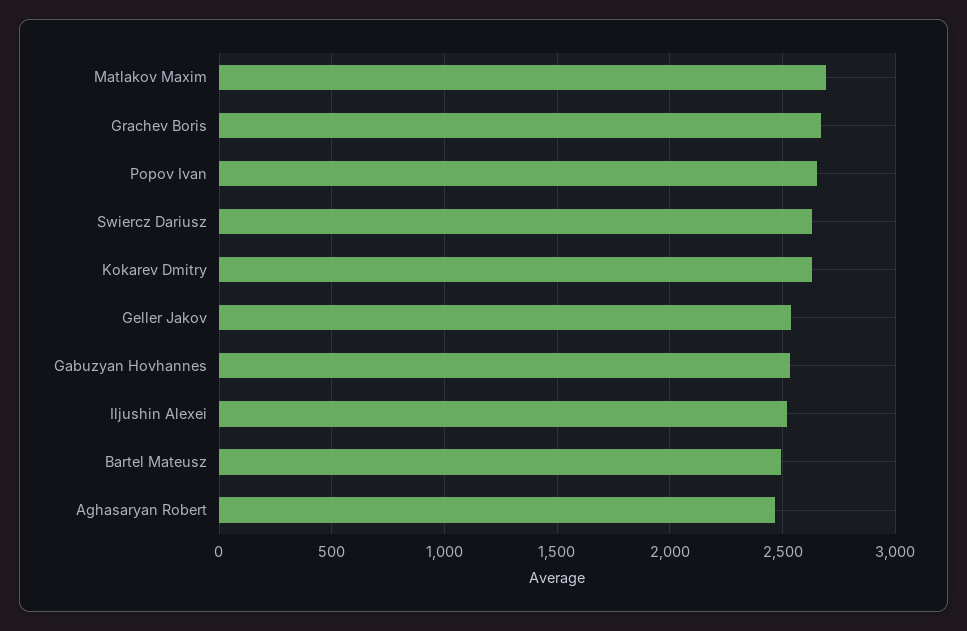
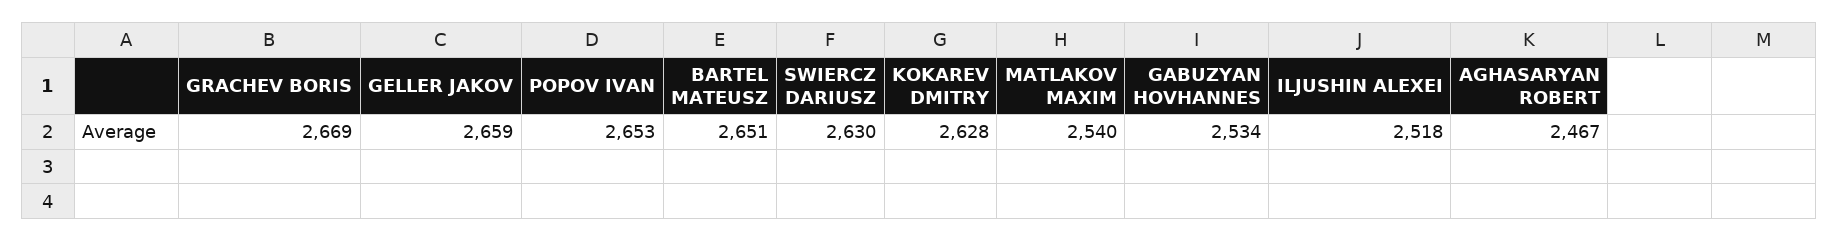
Matlakov Maxim: 2700 -> 2540
Geller Jakov: 2550 -> 2659
Bartel Mateusz: 2500 -> 2651

